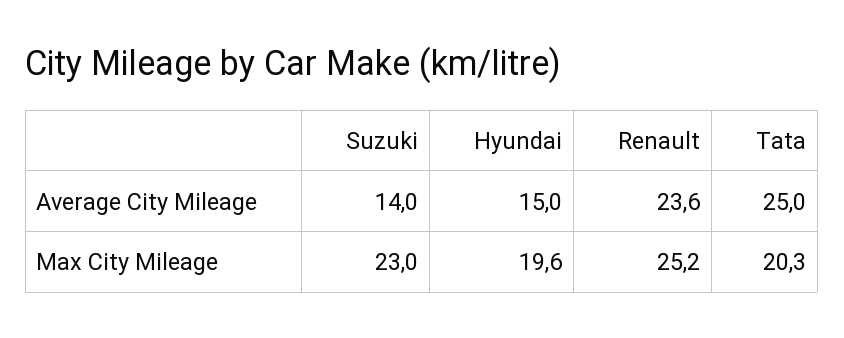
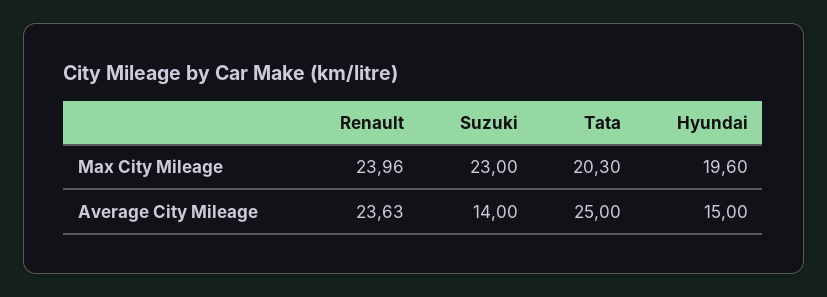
Renault, Max City Mileage: 25.2 -> 23.96

